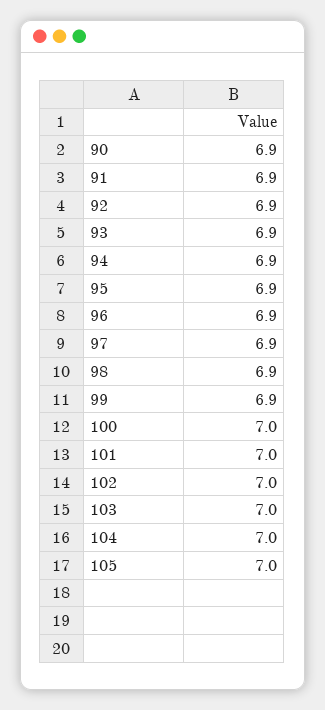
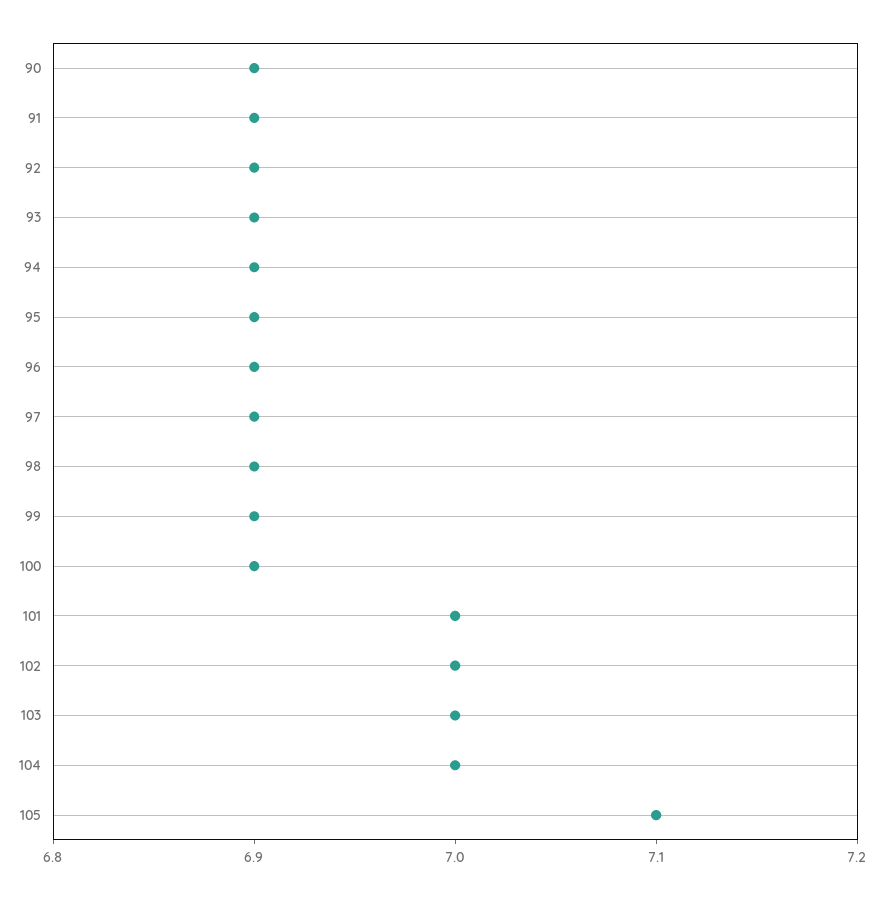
100: 7 -> 6.9
105: 7 -> 7.1

